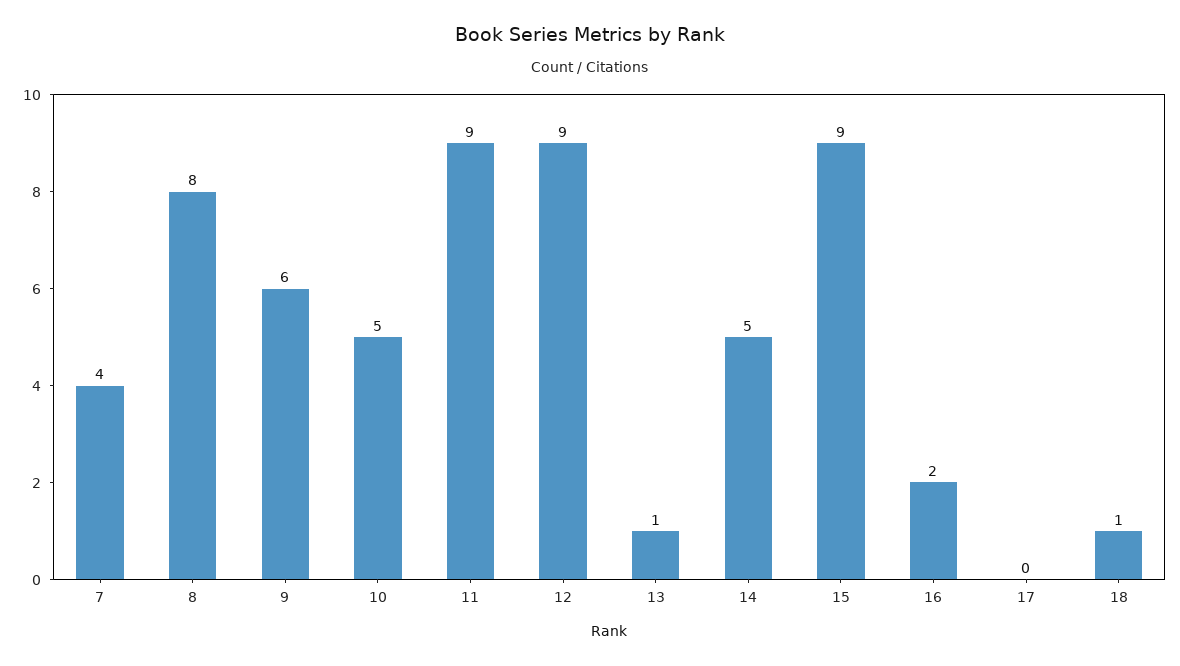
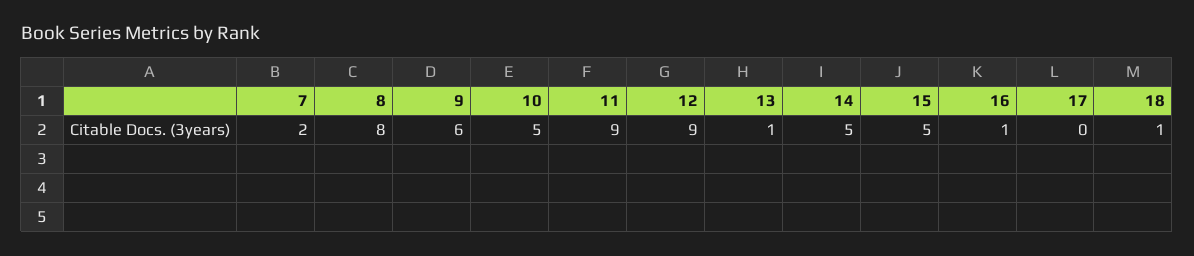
7: 4 -> 2
15: 9 -> 5
16: 2 -> 1

